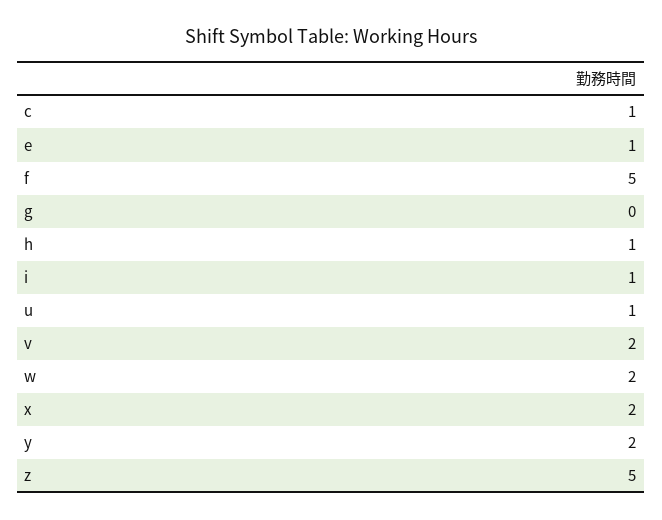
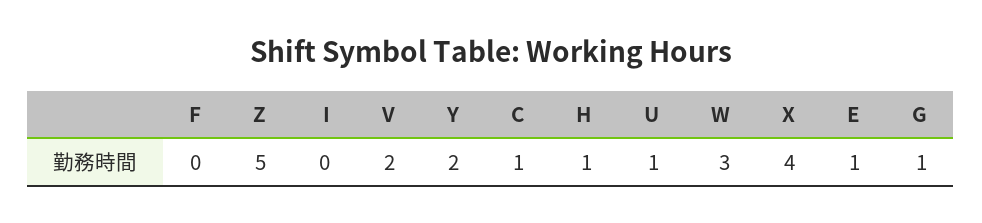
f: 5 -> 0
g: 0 -> 1
i: 1 -> 0
w: 2 -> 3
x: 2 -> 4

